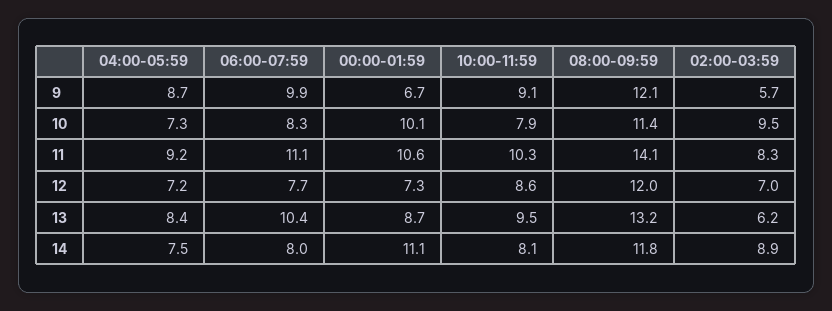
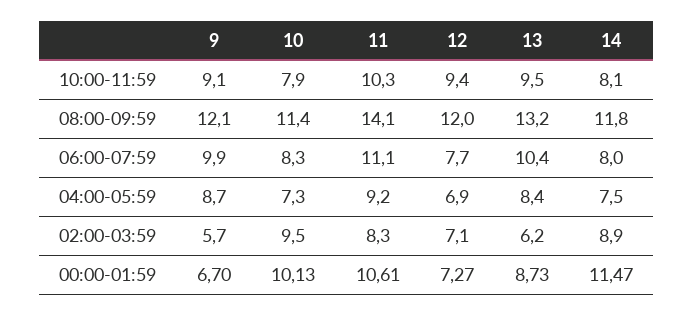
04:00-05:59, 12: 7.2 -> 6.9
10:00-11:59, 12: 8.6 -> 9.4
02:00-03:59, 12: 7 -> 7.1
00:00-01:59, 14: 11.1 -> 11.47

